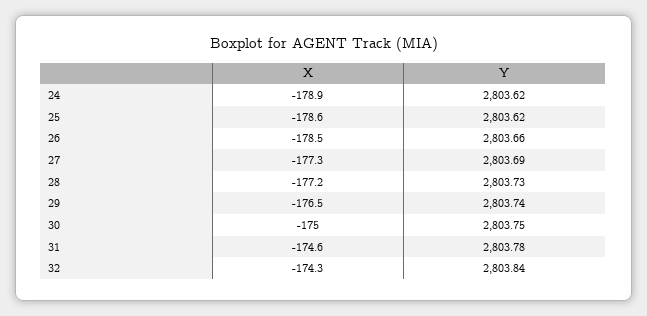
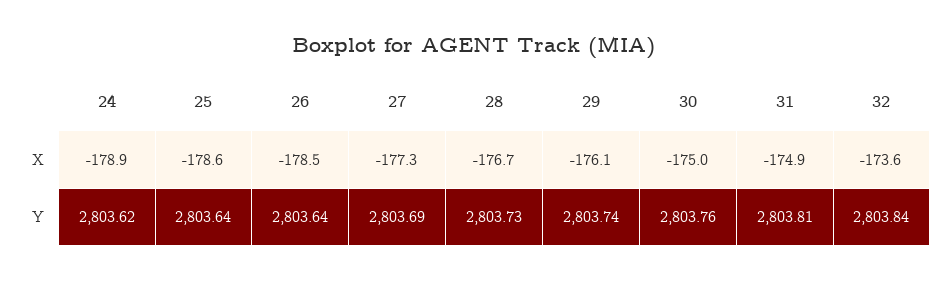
Y, 25: 2803.62 -> 2803.64
Y, 26: 2803.66 -> 2803.64
X, 28: -177.2 -> -176.7
X, 29: -176.5 -> -176.1
Y, 30: 2803.75 -> 2803.76
X, 31: -174.6 -> -174.9
Y, 31: 2803.78 -> 2803.81
X, 32: -174.3 -> -173.6

